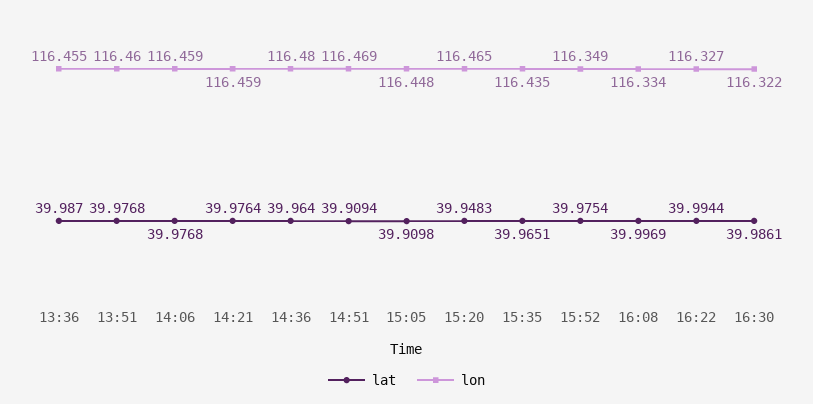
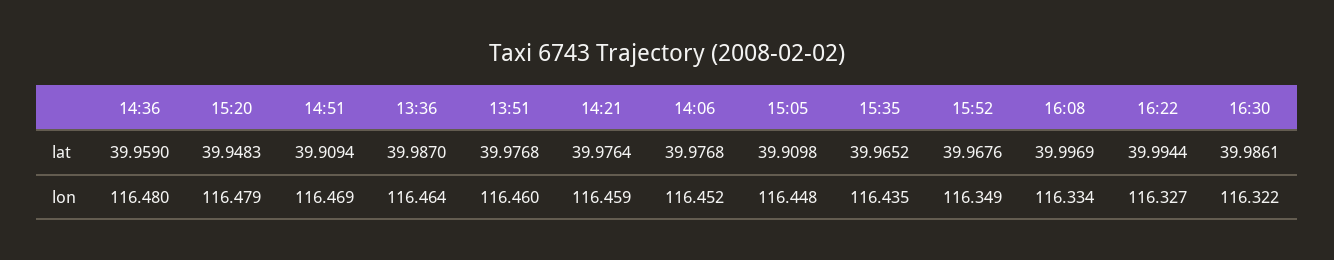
lon, 13:36: 116.455 -> 116.464
lon, 14:06: 116.459 -> 116.452
lat, 14:36: 39.964 -> 39.959
lon, 15:20: 116.465 -> 116.479
lat, 15:35: 39.9651 -> 39.9652
lat, 15:52: 39.9754 -> 39.9676

